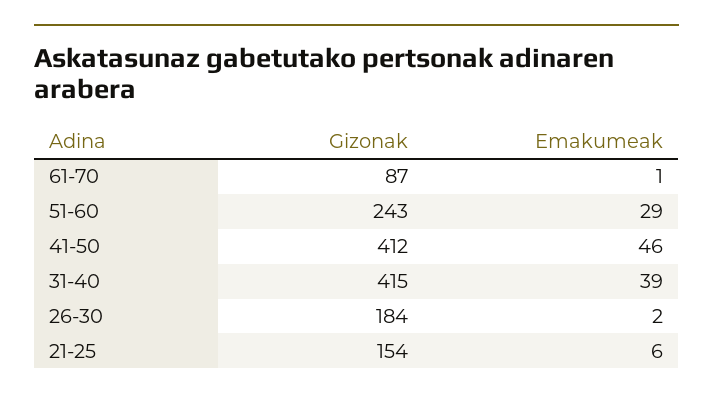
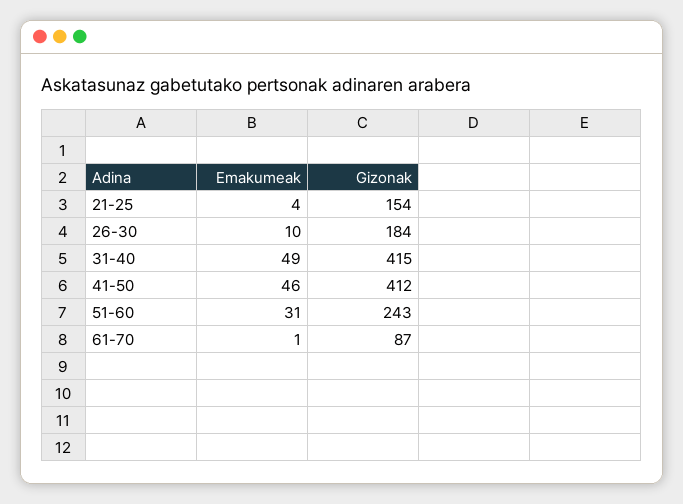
Emakumeak, 51-60: 29 -> 31
Emakumeak, 31-40: 39 -> 49
Emakumeak, 26-30: 2 -> 10
Emakumeak, 21-25: 6 -> 4

